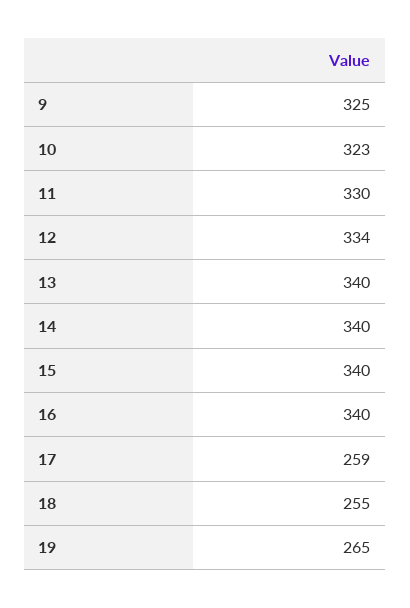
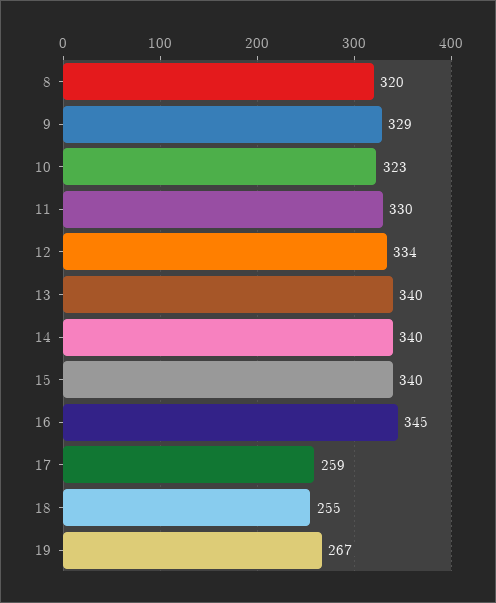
9: 325 -> 329
16: 340 -> 345
19: 265 -> 267
8: none -> 320

